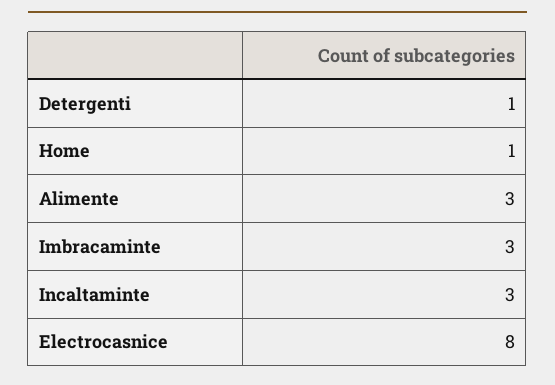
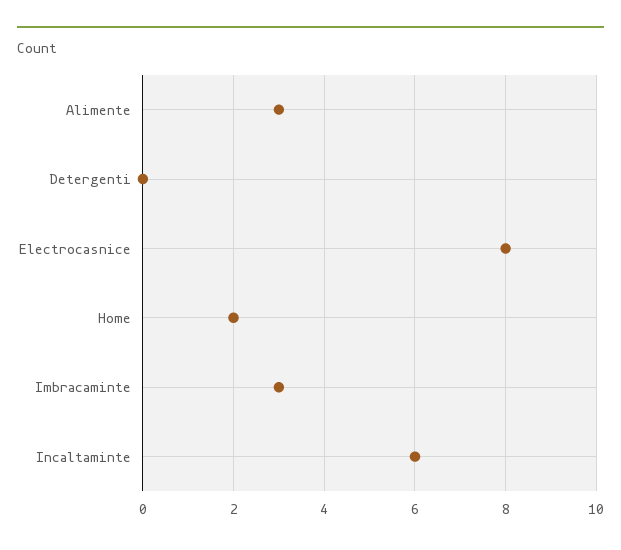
Detergenti: 1 -> 0
Home: 1 -> 2
Incaltaminte: 3 -> 6

